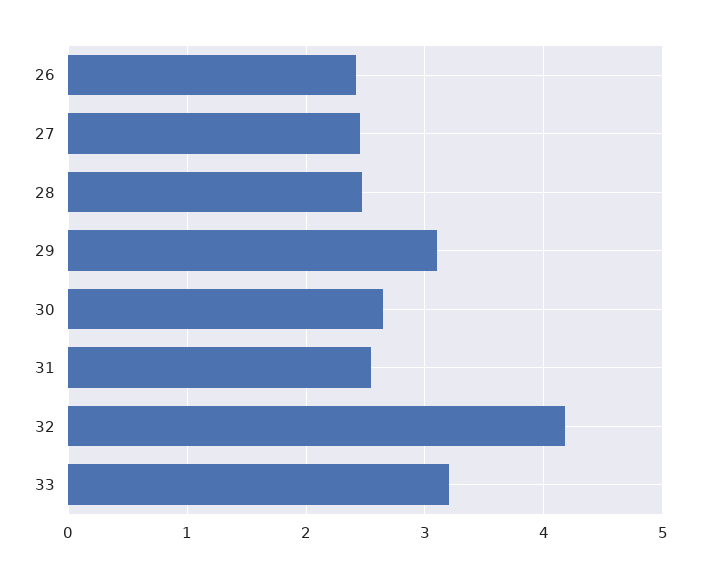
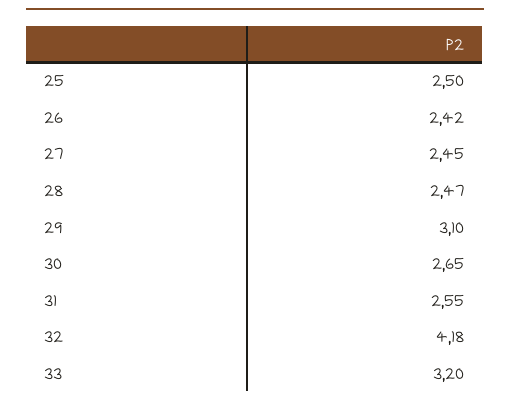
25: none -> 2.5

